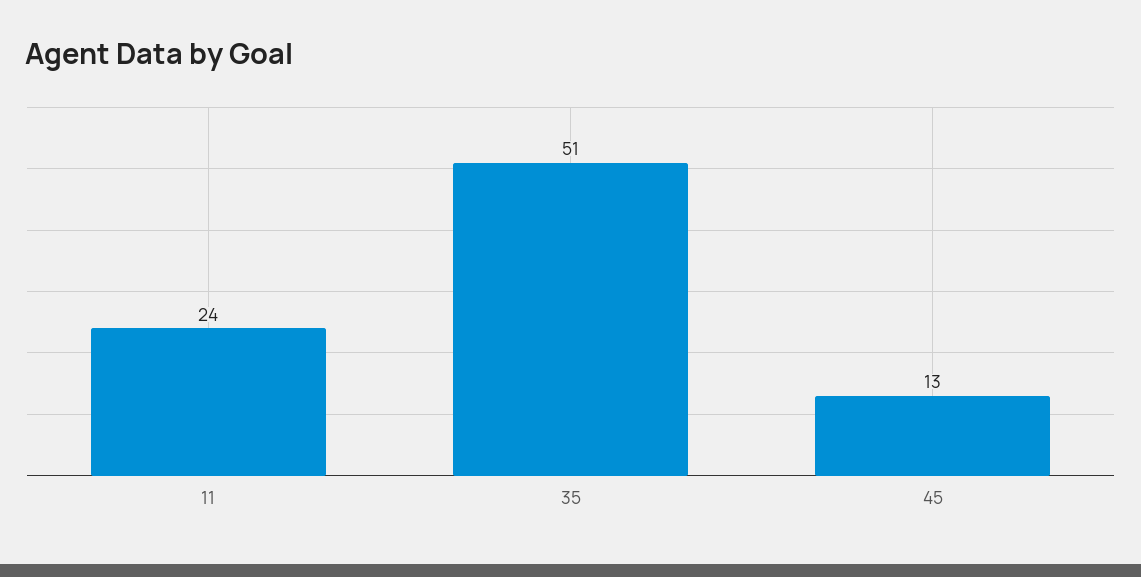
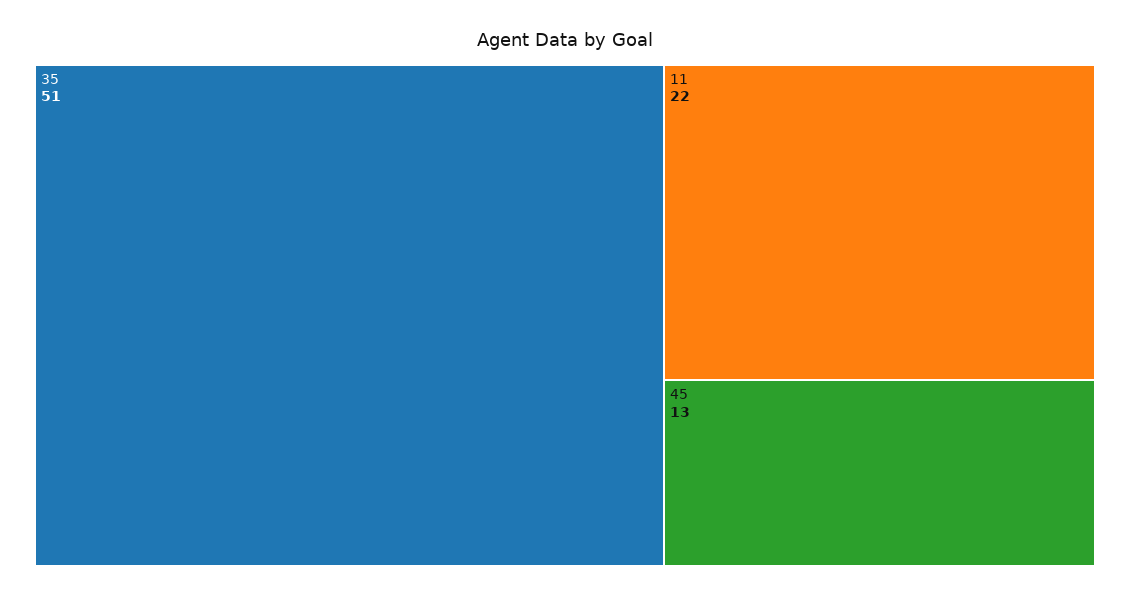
11: 24 -> 22

